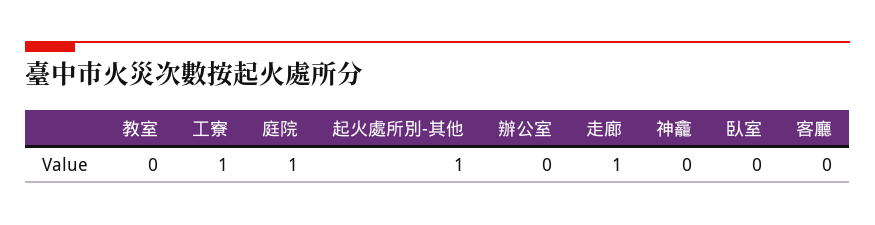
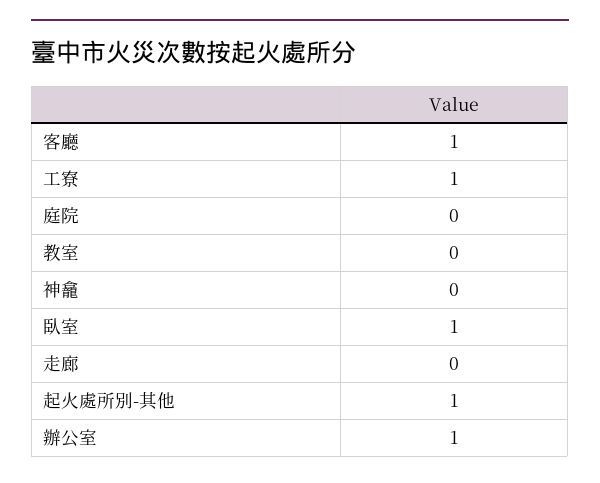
庭院: 1 -> 0
辦公室: 0 -> 1
走廊: 1 -> 0
臥室: 0 -> 1
客廳: 0 -> 1

